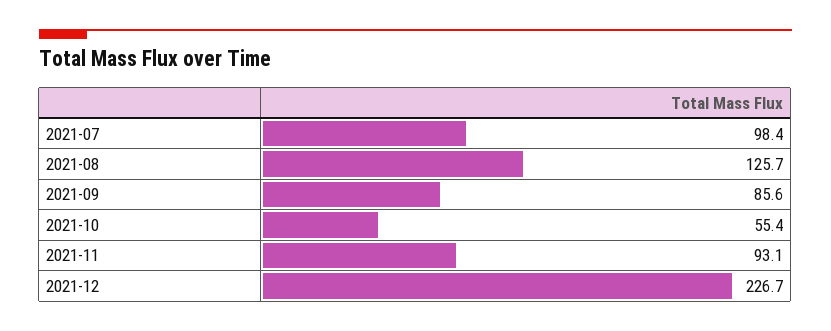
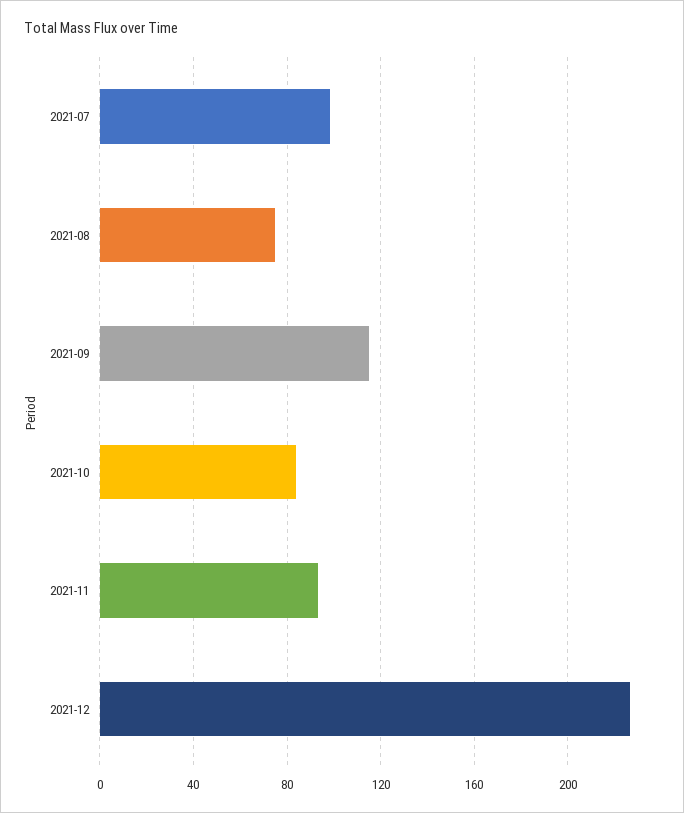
2021-08: 125.7 -> 75
2021-09: 85.6 -> 115
2021-10: 55.4 -> 85

